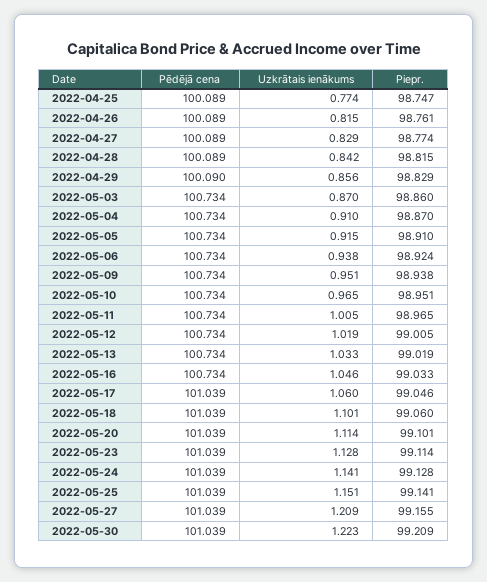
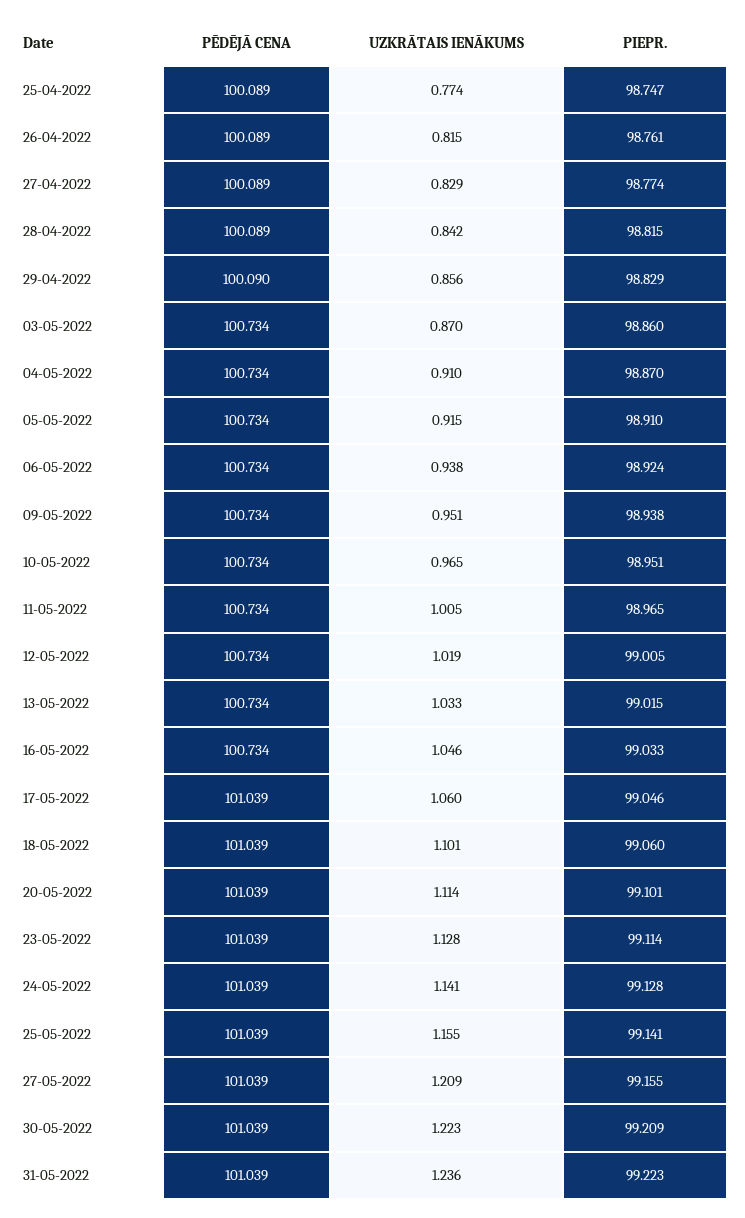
Piepr., 2022-05-13: 99.019 -> 99.015
Uzkrātais ienākums, 2022-05-25: 1.151 -> 1.155
Pēdējā cena, 31-05-2022: none -> 101.039
Uzkrātais ienākums, 31-05-2022: none -> 1.236
Piepr., 31-05-2022: none -> 99.223

